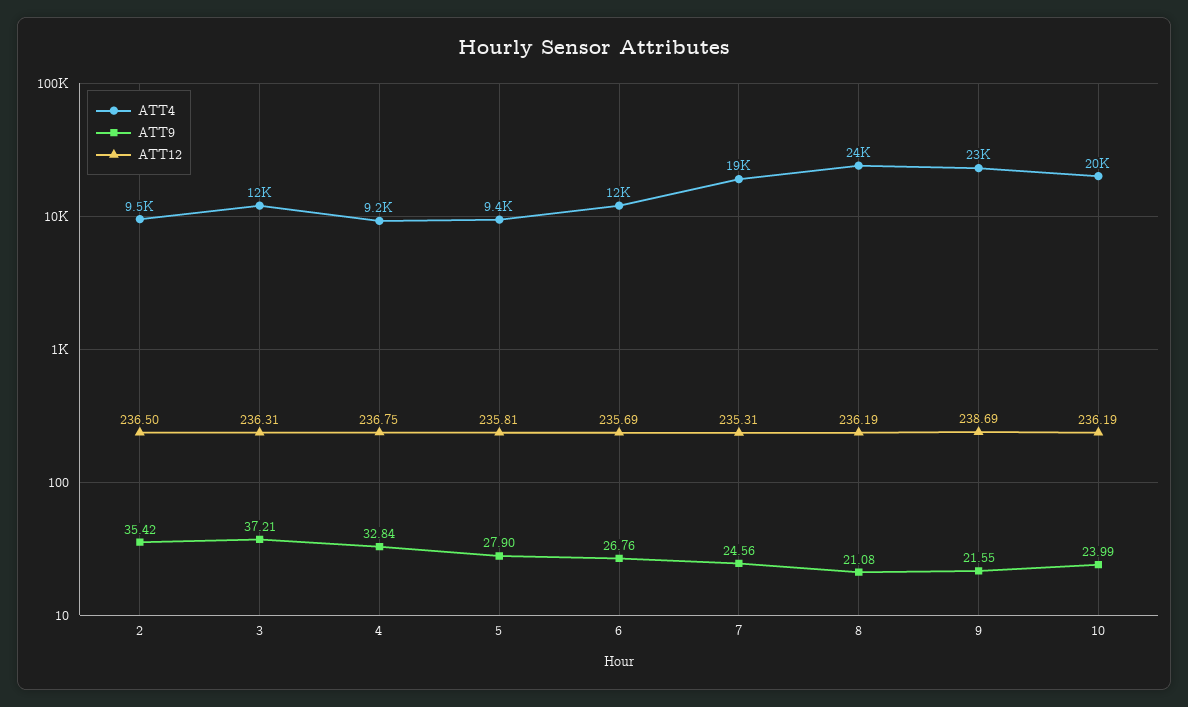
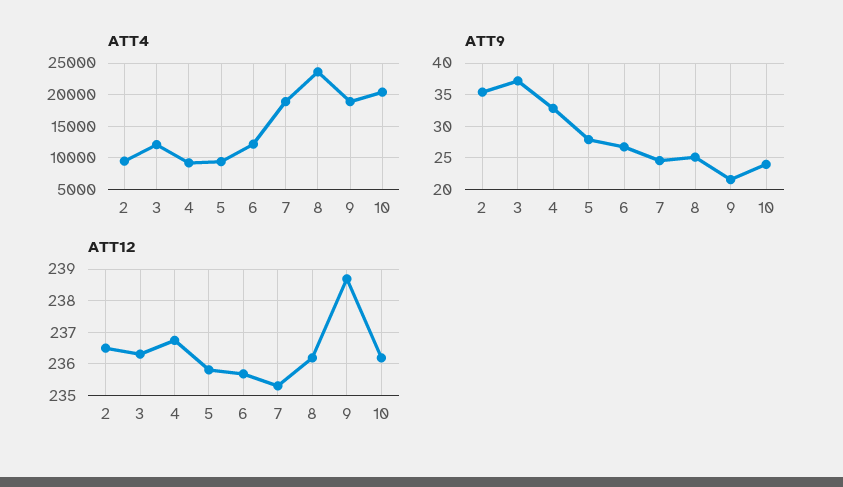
ATT9, 8: 21.08 -> 25
ATT4, 9: 23000 -> 19000

